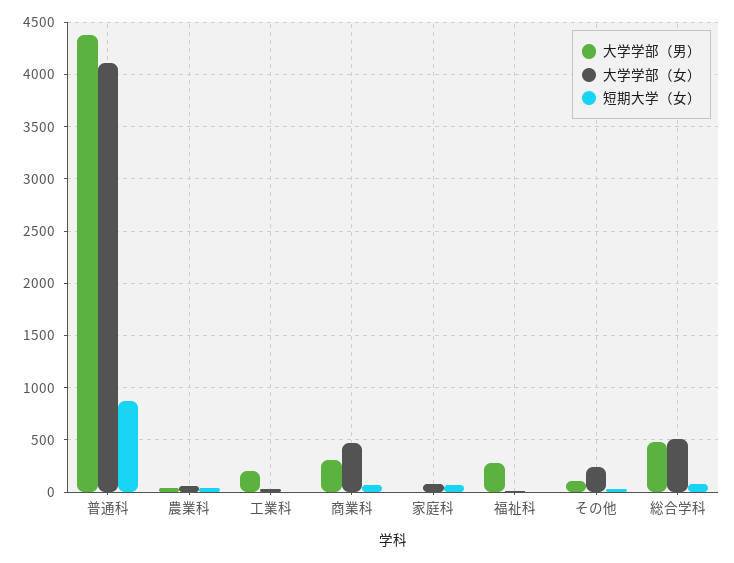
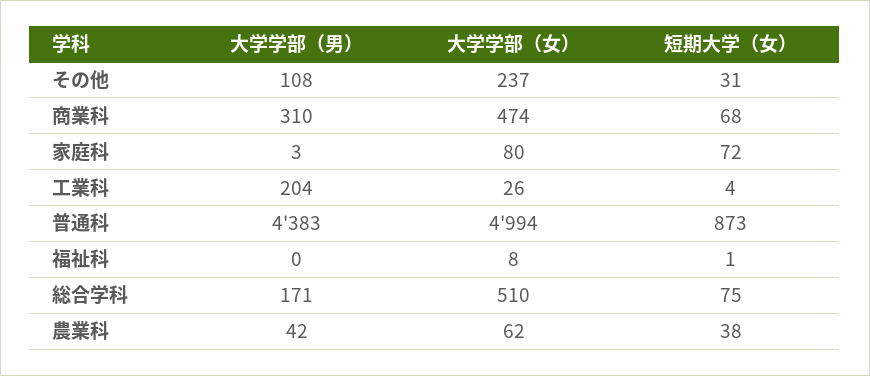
大学学部（女）, 普通科: 4100 -> 4994
大学学部（男）, 福祉科: 300 -> 0
大学学部（男）, 総合学科: 500 -> 171

